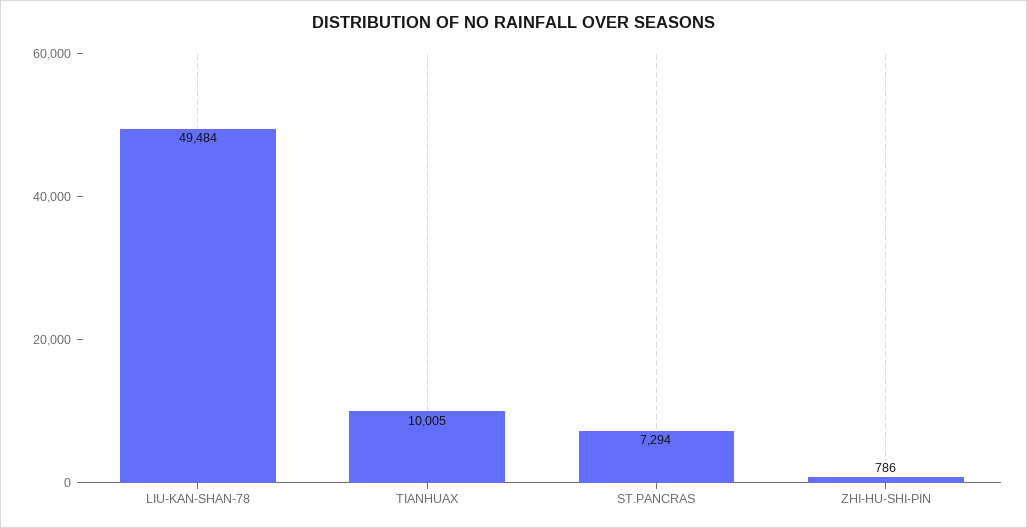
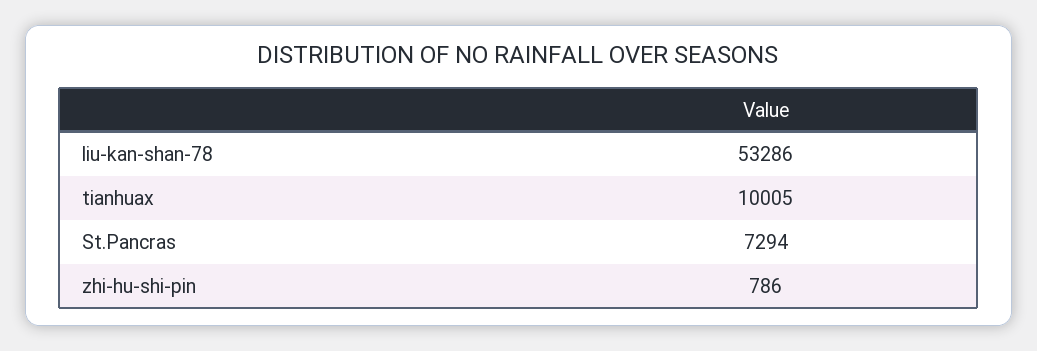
LIU-KAN-SHAN-78: 49484 -> 53286

